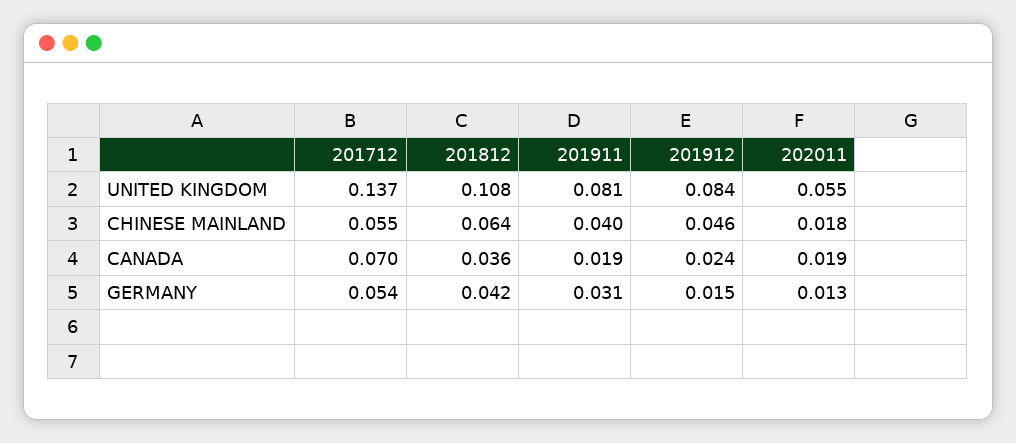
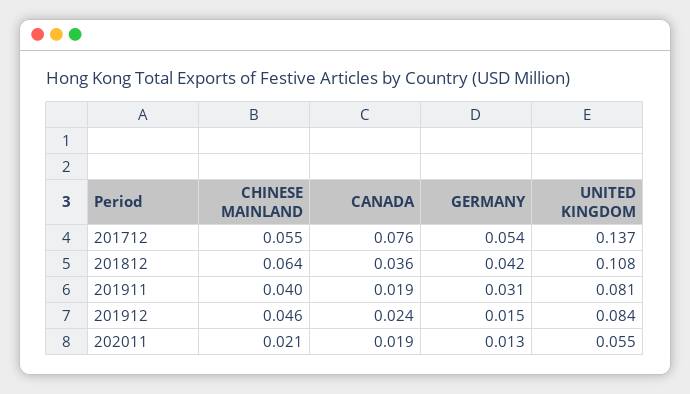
202011, CHINESE MAINLAND: 0.018 -> 0.021
201712, CANADA: 0.07 -> 0.076

